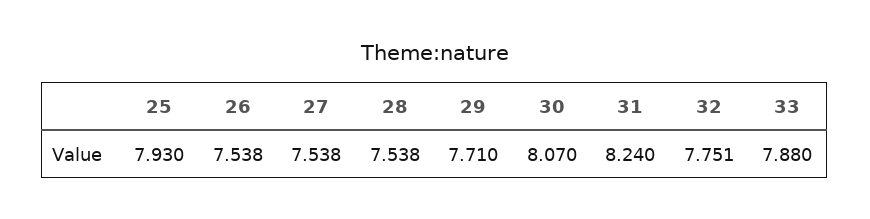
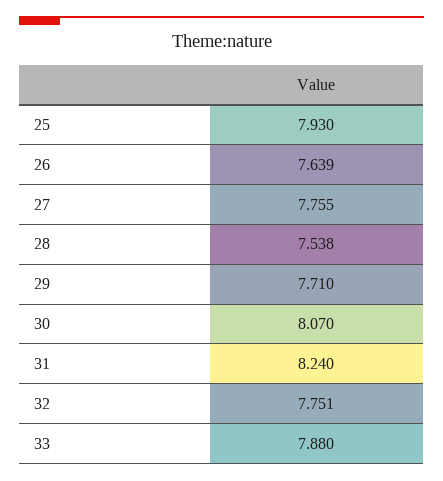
26: 7.538 -> 7.639
27: 7.538 -> 7.755

